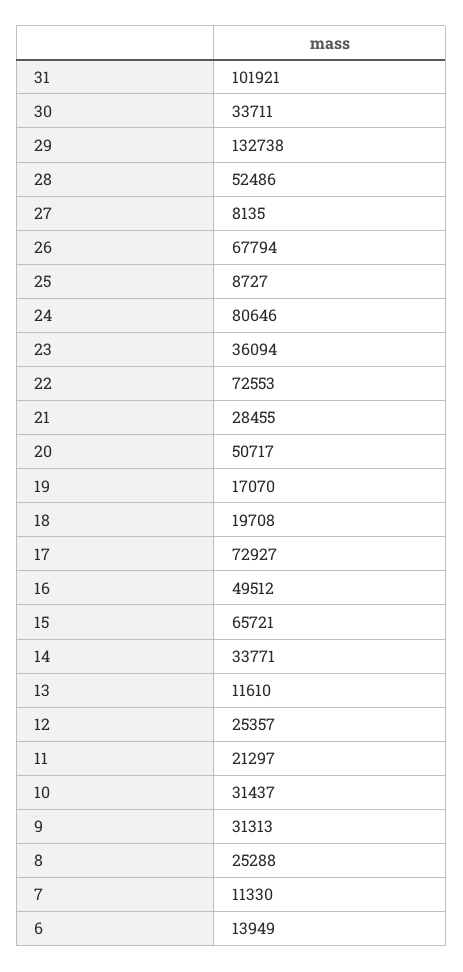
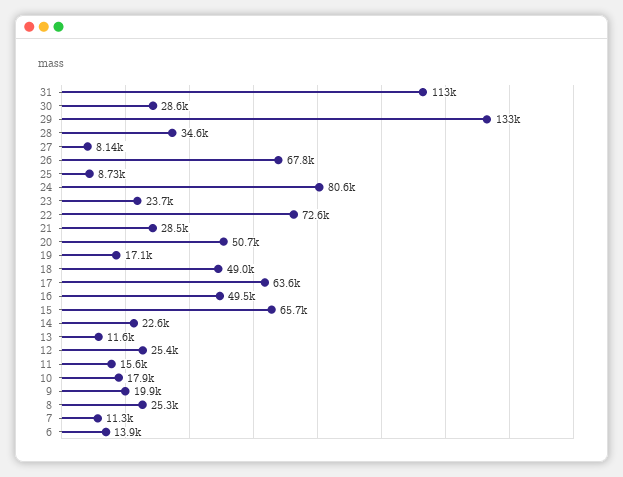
31: 101921 -> 113000
30: 33711 -> 28600
28: 52486 -> 34600
23: 36094 -> 23700
18: 19708 -> 49000
17: 72927 -> 63600
14: 33771 -> 22600
11: 21297 -> 15600
10: 31437 -> 17900
9: 31313 -> 19900

